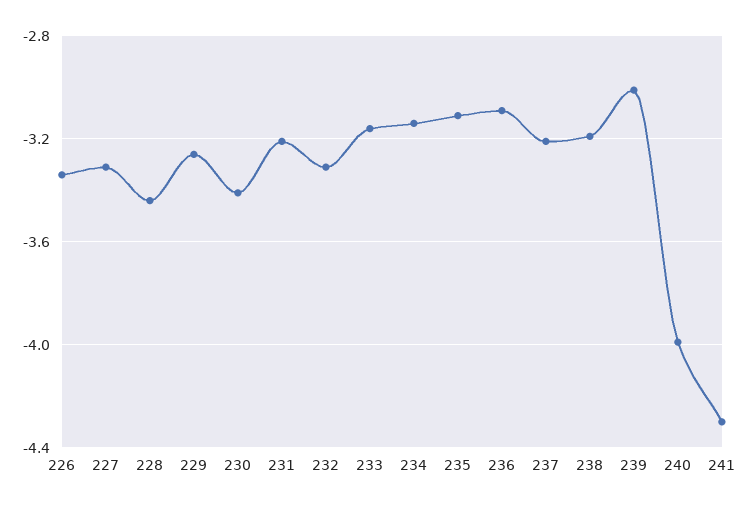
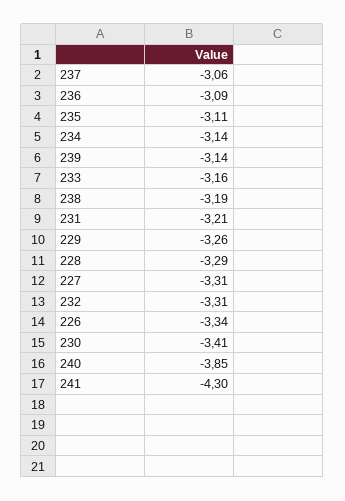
228: -3.45 -> -3.29
237: -3.2 -> -3.06
239: -3 -> -3.14
240: -4 -> -3.85

